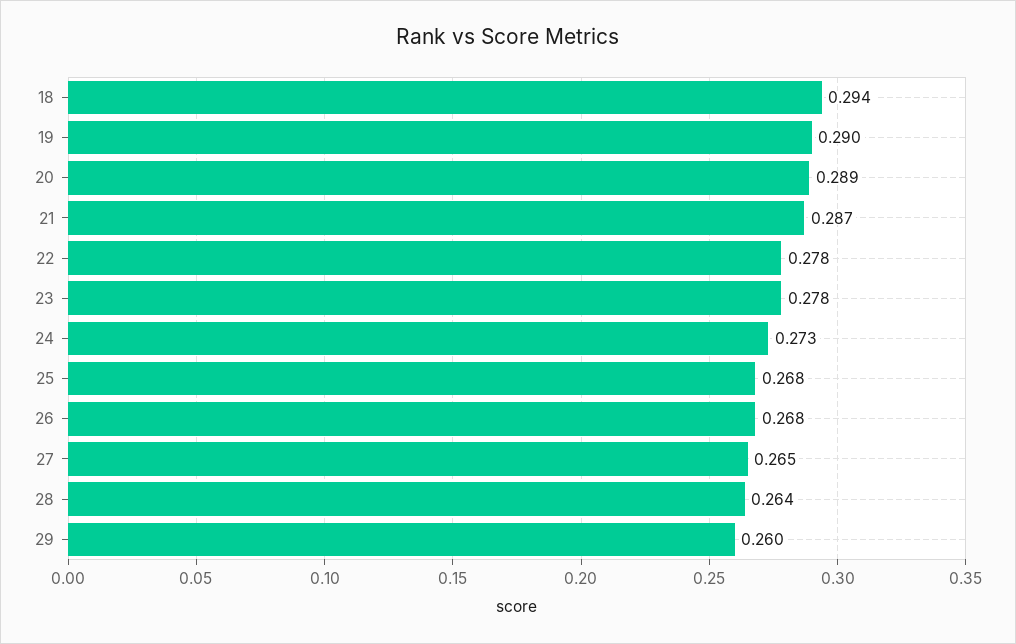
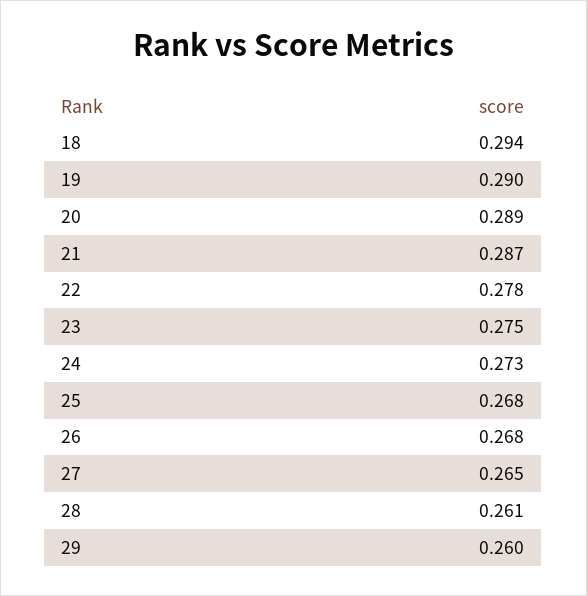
23: 0.278 -> 0.275
28: 0.264 -> 0.261

